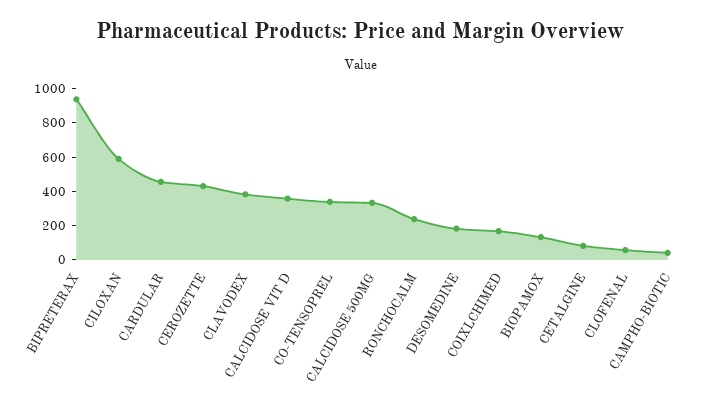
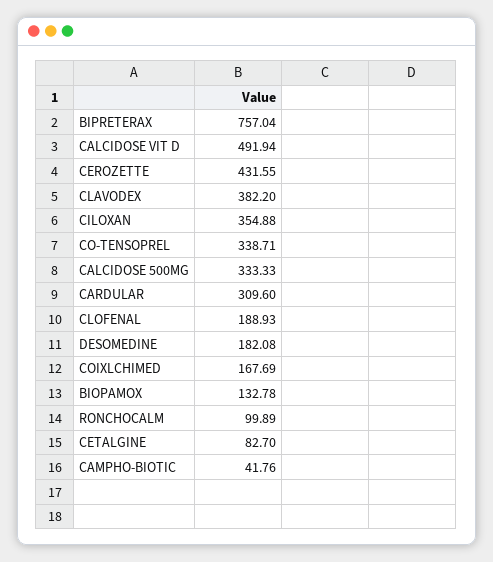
BIPRETERAX: 950 -> 757.04
CILOXAN: 600 -> 354.88
CARDULAR: 450 -> 309.6
CALCIDOSE VIT D: 350 -> 491.94
RONCHOCALM: 250 -> 99.89
CLOFENAL: 50 -> 188.93

